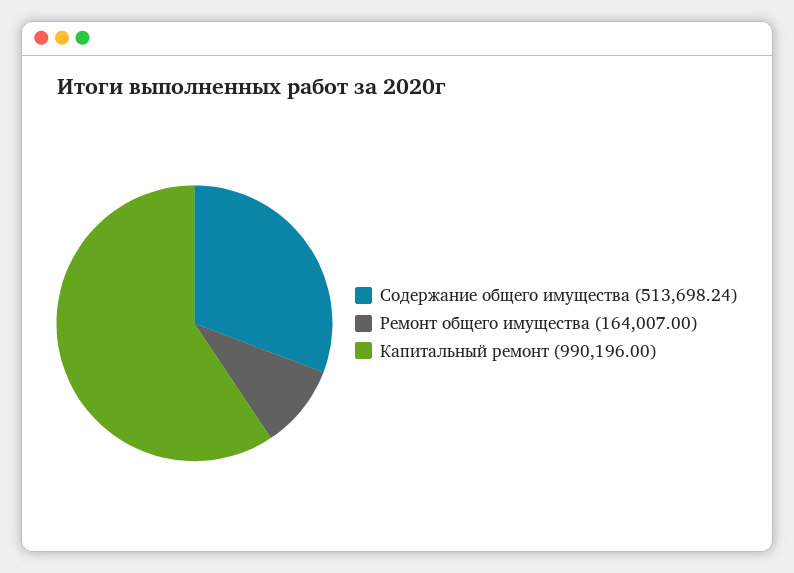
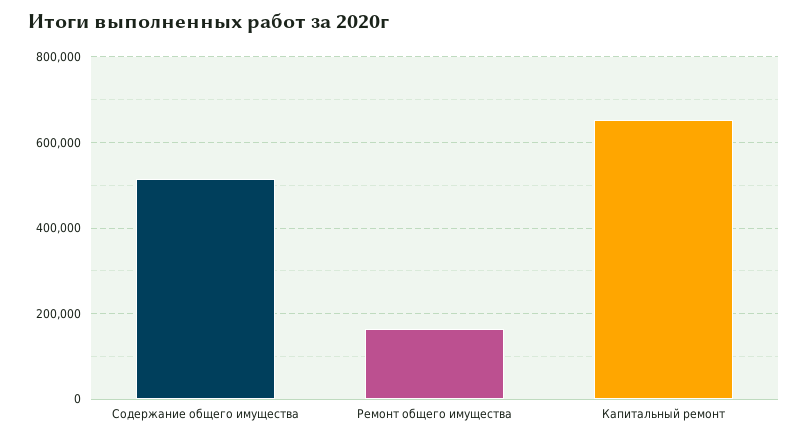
Капитальный ремонт: 990196 -> 660000

